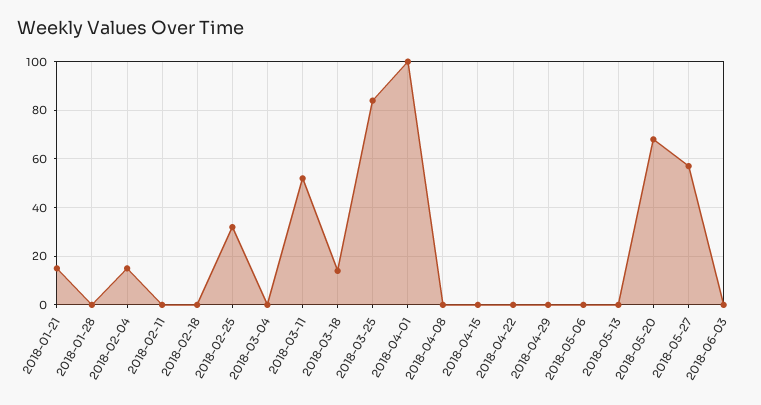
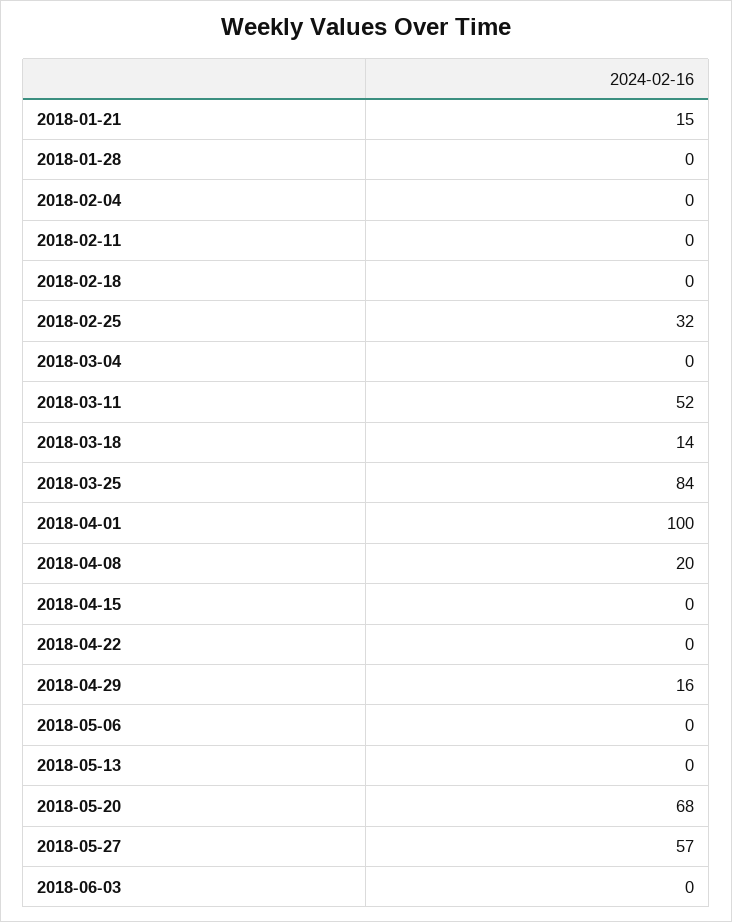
2018-02-04: 15 -> 0
2018-04-08: 0 -> 20
2018-04-29: 0 -> 16

